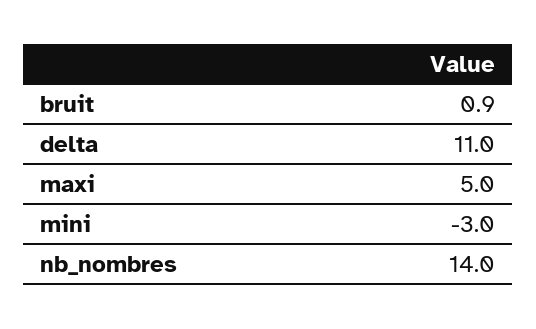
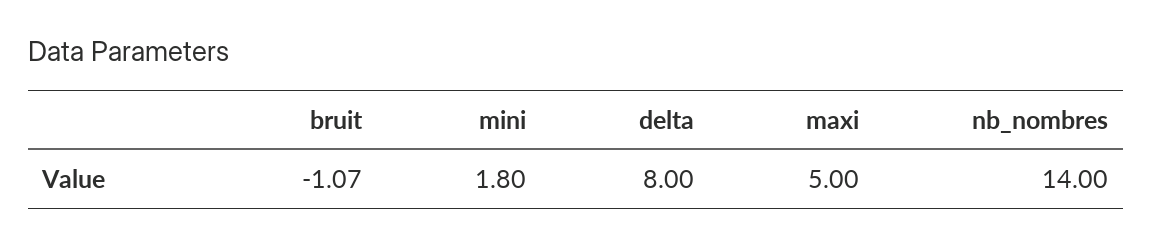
bruit: 0.9 -> -1.07
delta: 11 -> 8
mini: -3 -> 1.8

